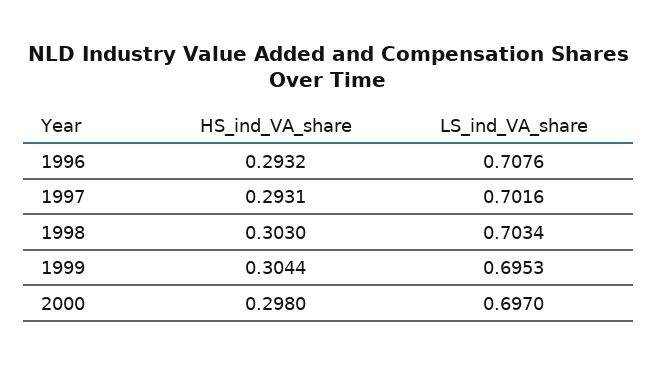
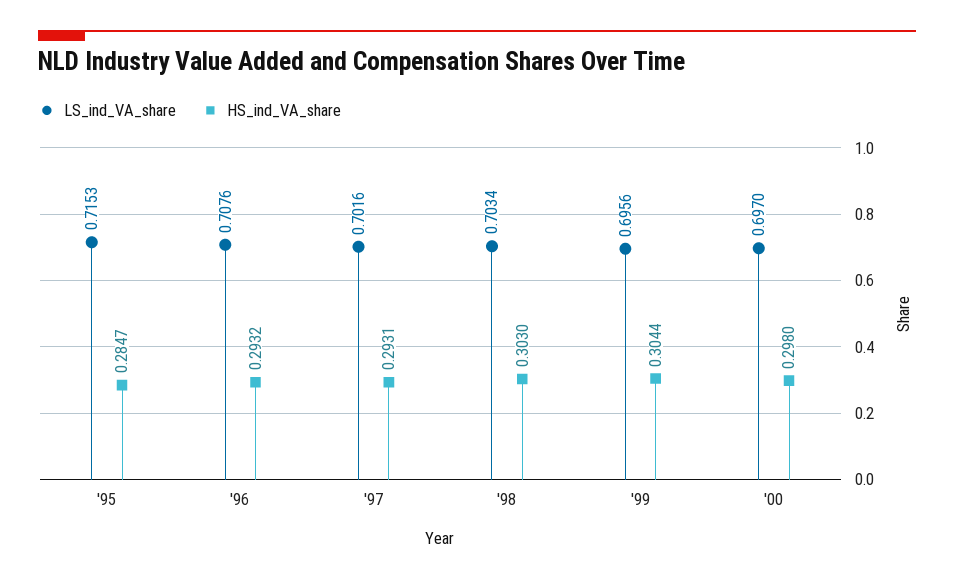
LS_ind_VA_share, 1999: 0.6953 -> 0.6956
LS_ind_VA_share, '95: none -> 0.7153
HS_ind_VA_share, '95: none -> 0.2847

